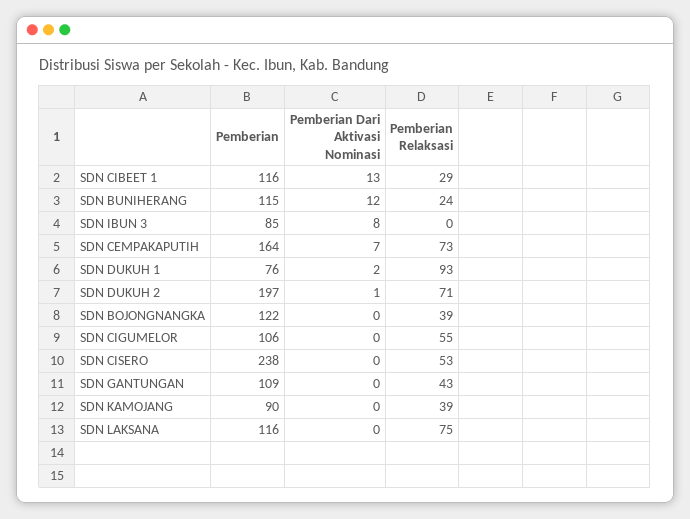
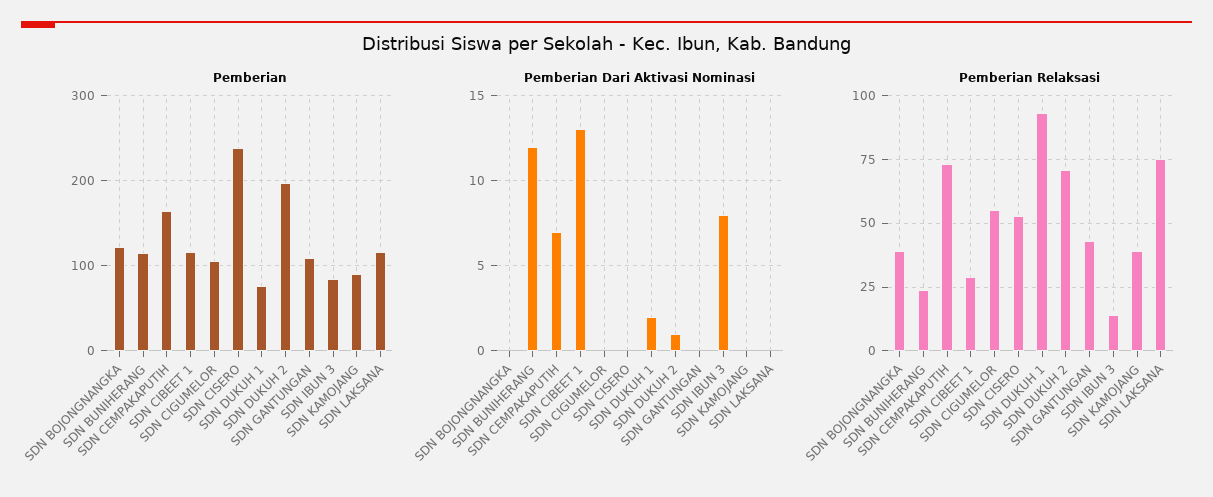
Pemberian Relaksasi, SDN IBUN 3: 0 -> 15

